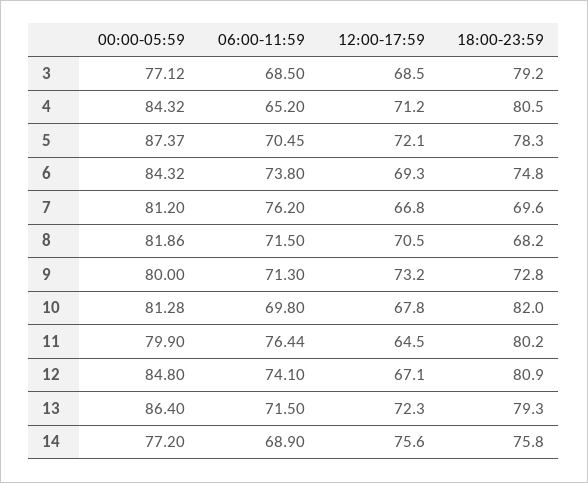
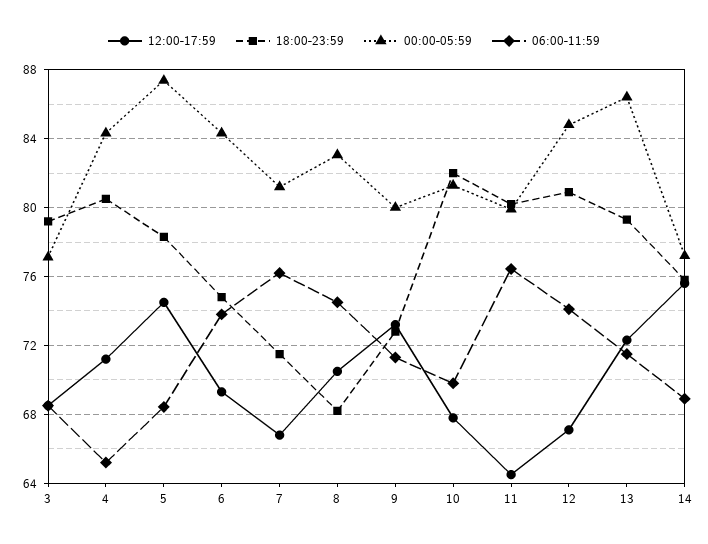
06:00-11:59, 5: 70.45 -> 68.5
12:00-17:59, 5: 72.1 -> 74.5
18:00-23:59, 7: 69.6 -> 71.5
00:00-05:59, 8: 81.86 -> 83
06:00-11:59, 8: 71.5 -> 74.5

